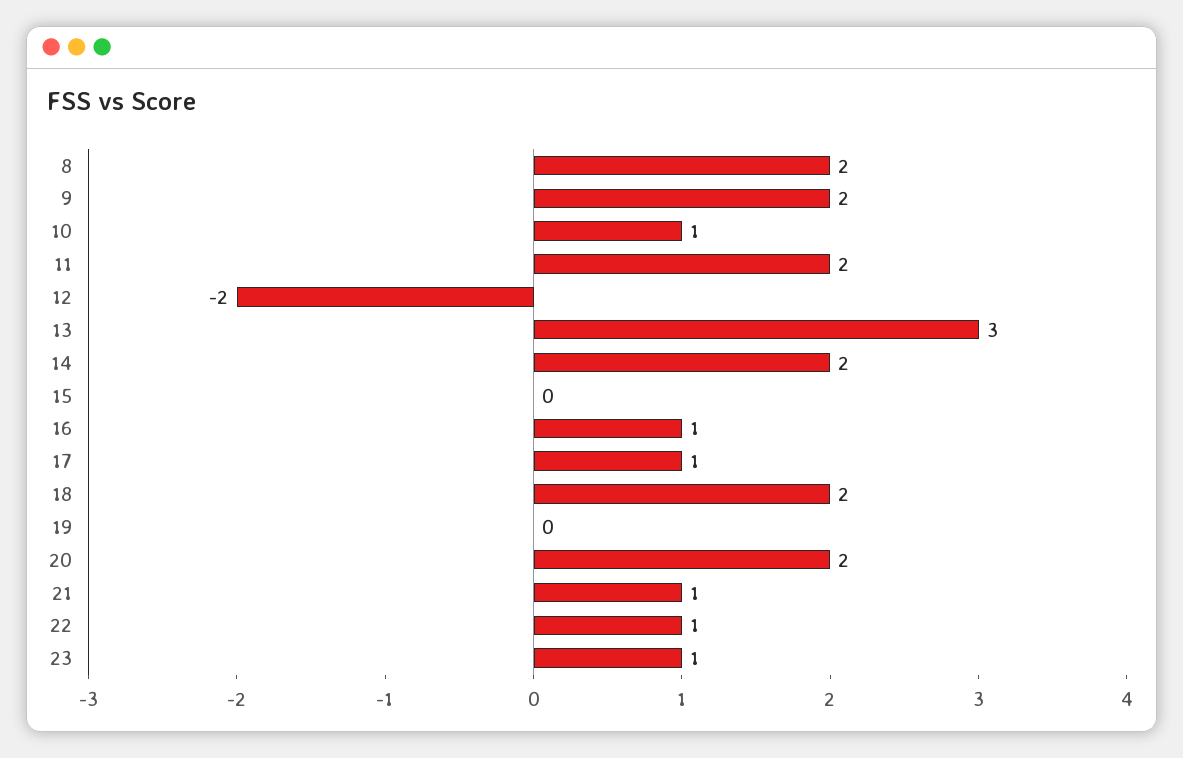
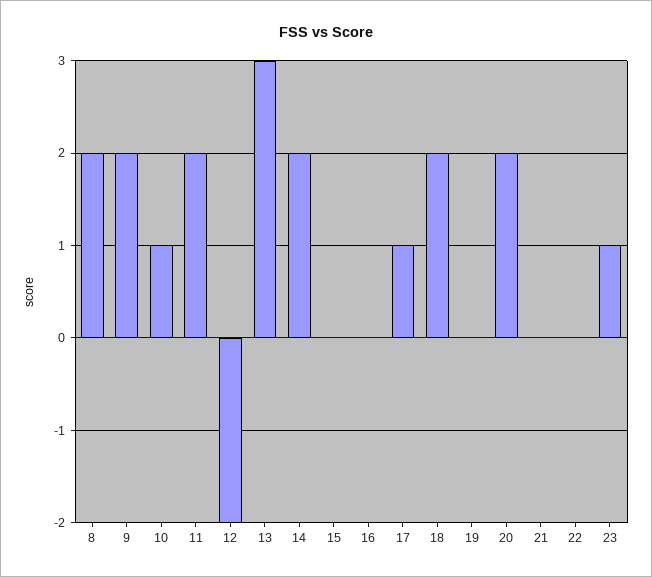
16: 1 -> 0
21: 1 -> 0
22: 1 -> 0

